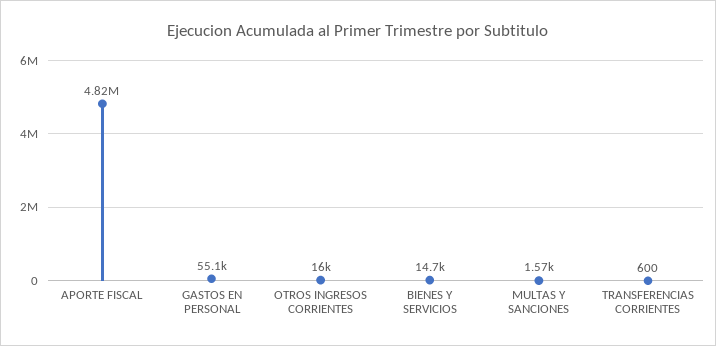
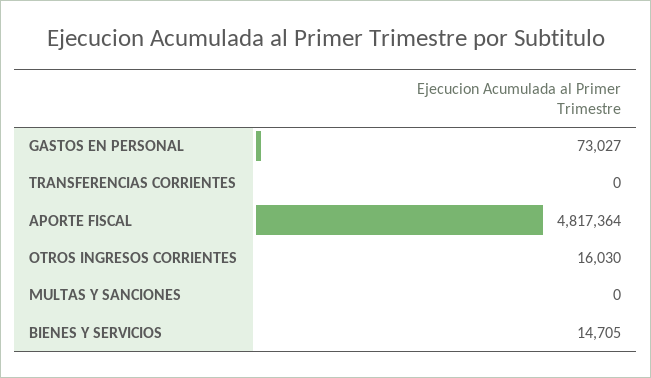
GASTOS EN PERSONAL: 55100 -> 73027
MULTAS Y SANCIONES: 1570 -> 0
TRANSFERENCIAS CORRIENTES: 600 -> 0

